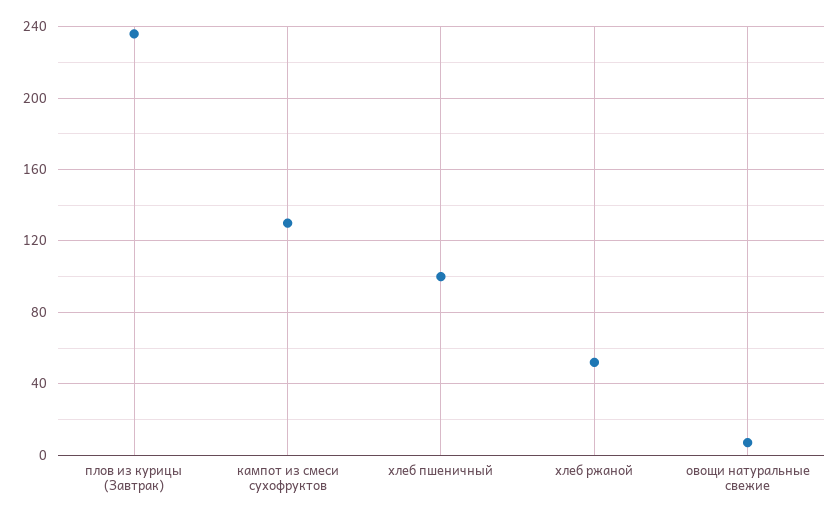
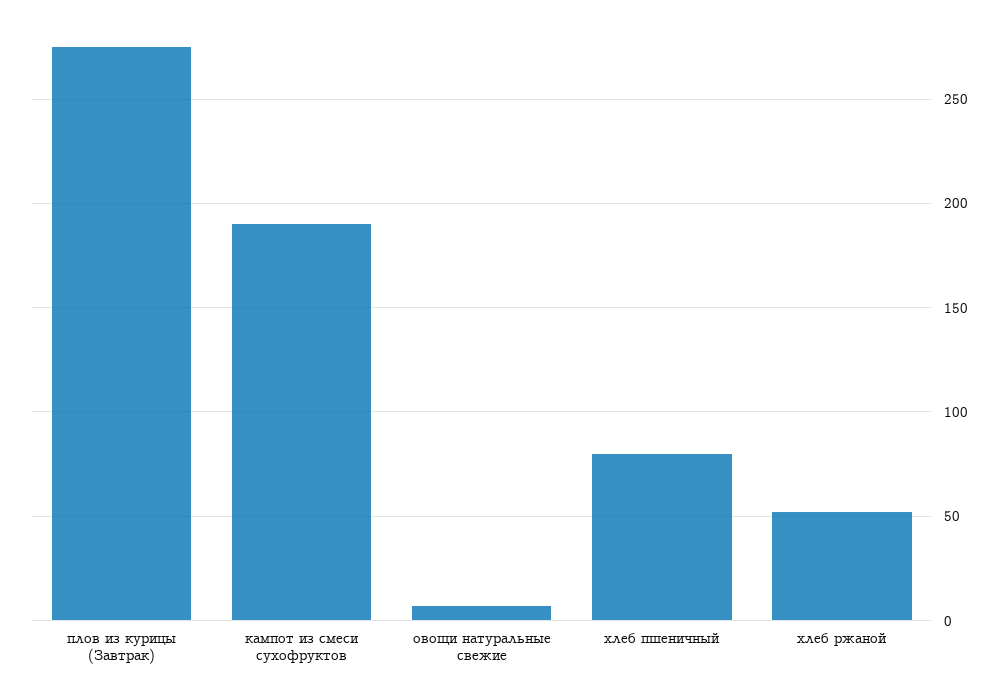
плов из курицы (Завтрак): 235 -> 275
кампот из смеси сухофруктов: 130 -> 190
хлеб пшеничный: 100 -> 80

